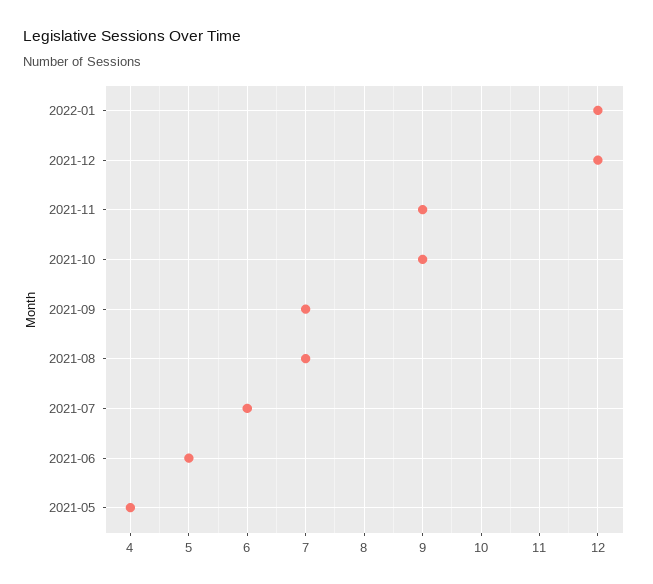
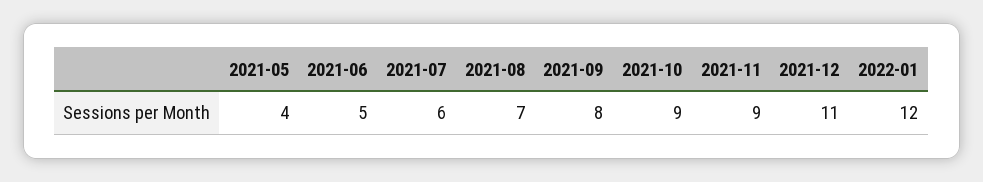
2021-12: 12 -> 11
2021-09: 7 -> 8

